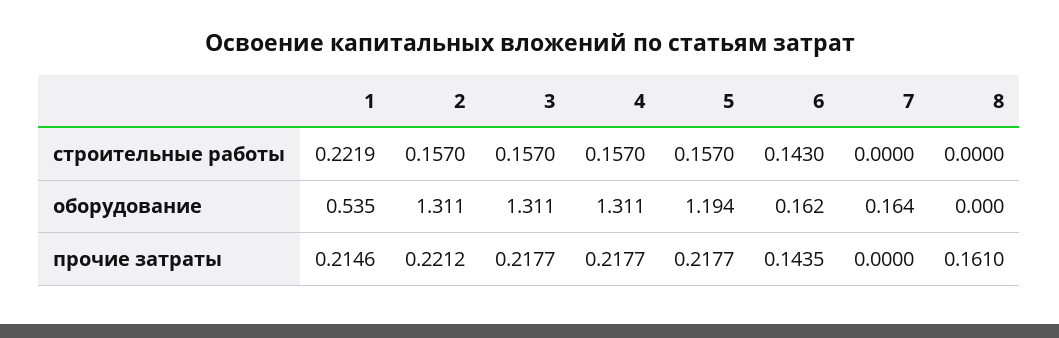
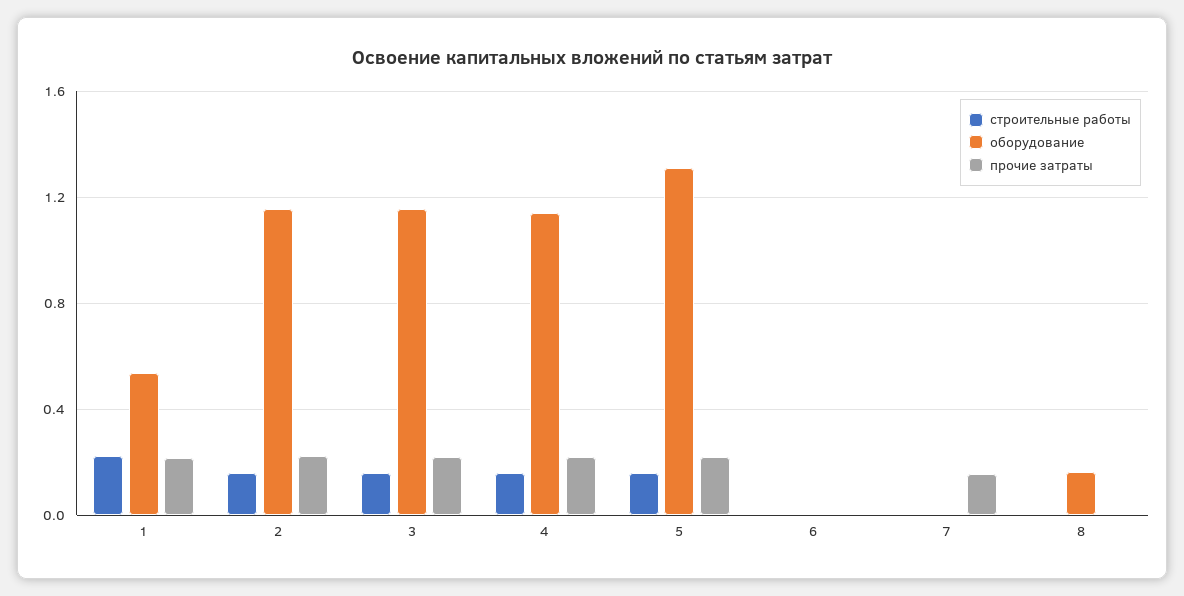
строительные работы, 6: 0.143 -> 0
оборудование, 2: 1.311 -> 1.15
оборудование, 3: 1.311 -> 1.15
оборудование, 4: 1.311 -> 1.15
оборудование, 5: 1.194 -> 1.3
оборудование, 6: 0.162 -> 0
оборудование, 7: 0.164 -> 0
оборудование, 8: 0 -> 0.15
прочие затраты, 6: 0.1435 -> 0
прочие затраты, 7: 0 -> 0.15
прочие затраты, 8: 0.161 -> 0

